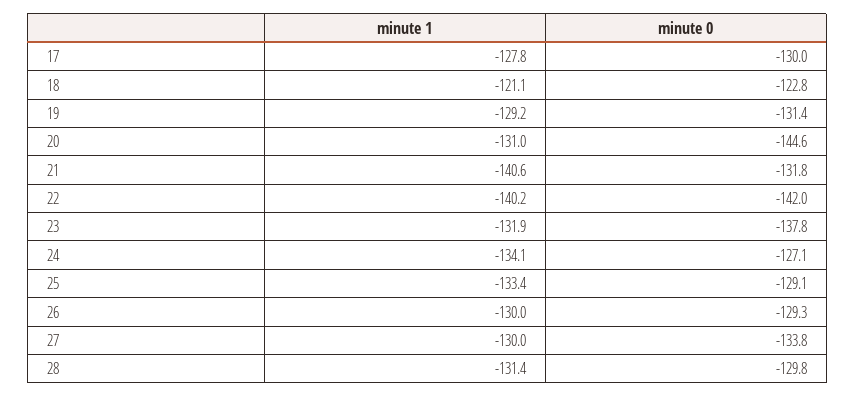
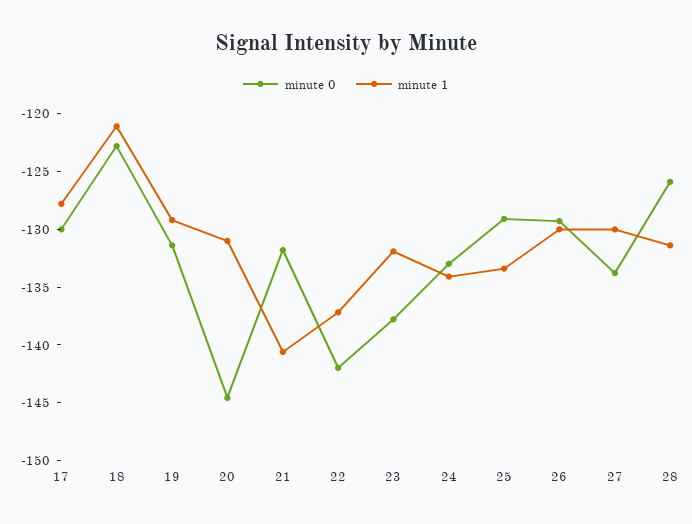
minute 1, 22: -140.2 -> -137
minute 0, 24: -127.1 -> -133
minute 0, 28: -129.8 -> -126

